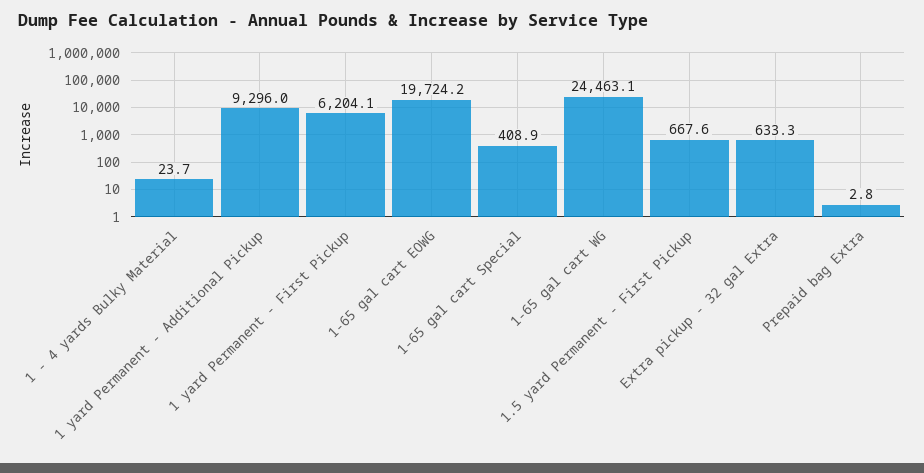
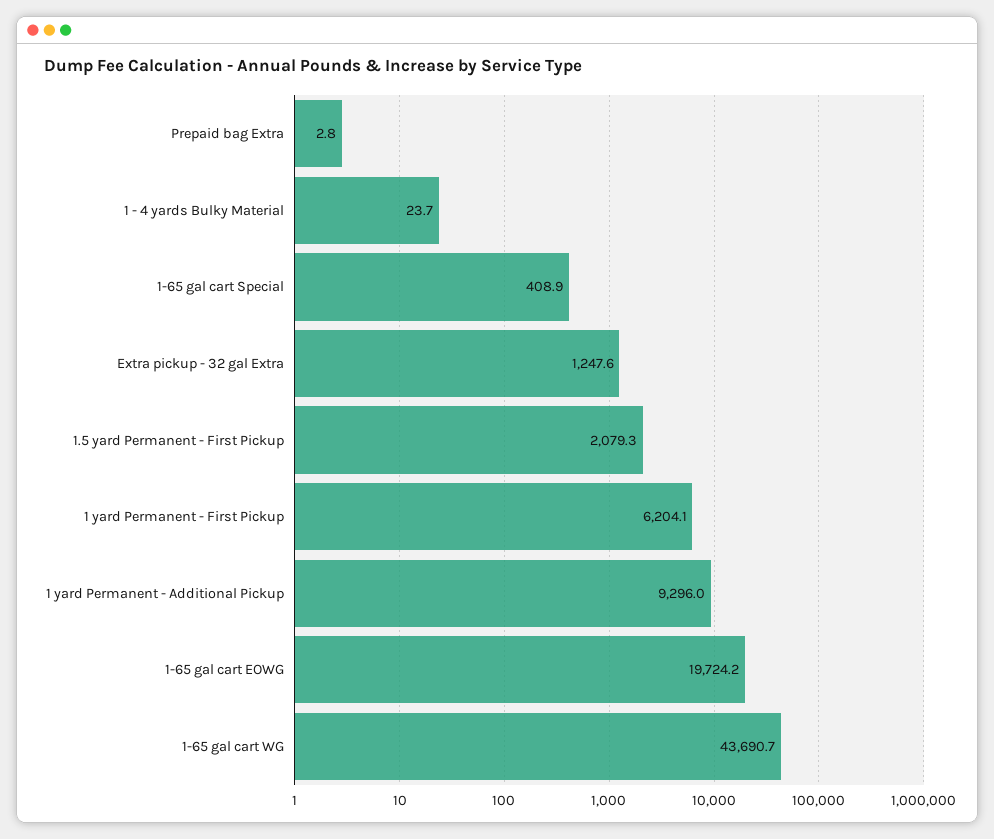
1-65 gal cart WG: 24463.1 -> 43690.7
1.5 yard Permanent - First Pickup: 667.6 -> 2079.3
Extra pickup - 32 gal Extra: 633.3 -> 1247.6

